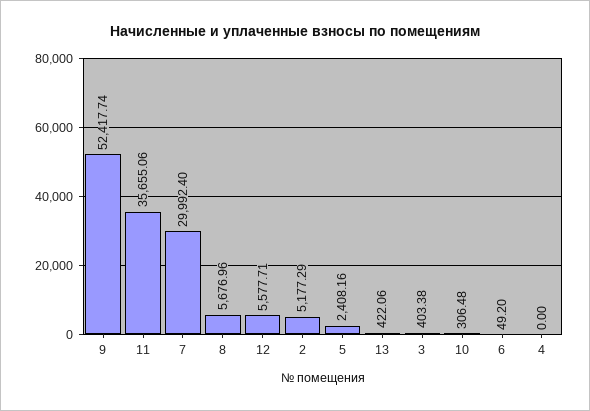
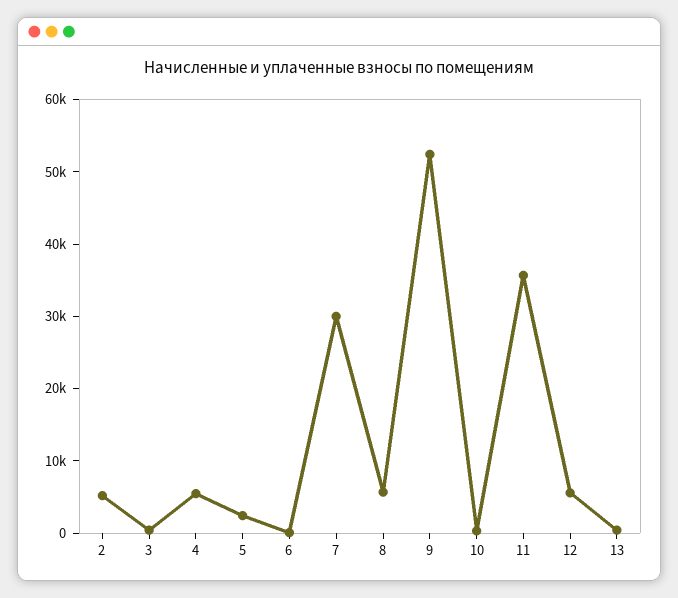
4: 0 -> 6000

